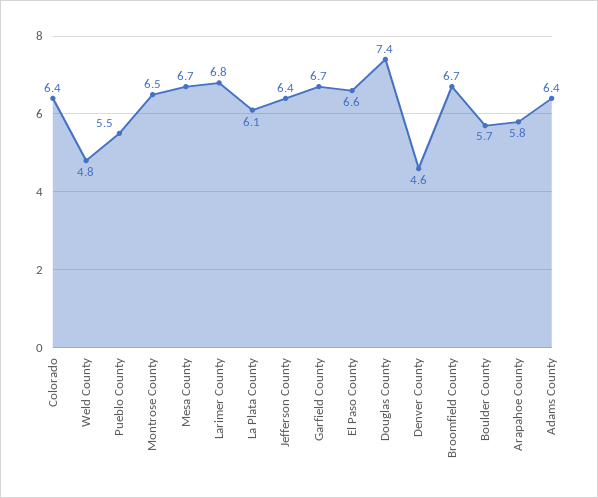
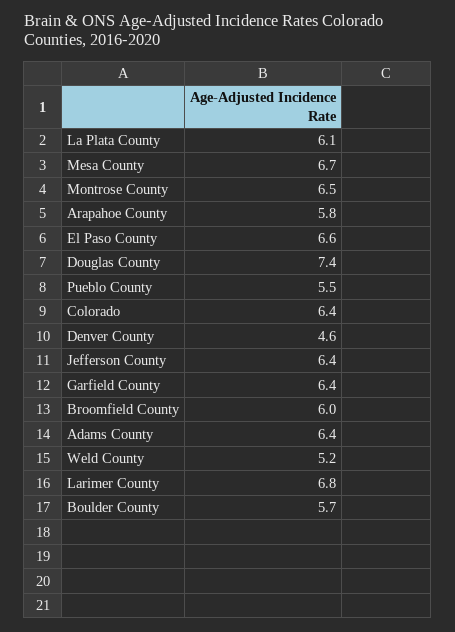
Weld County: 4.8 -> 5.2
Garfield County: 6.7 -> 6.4
Broomfield County: 6.7 -> 6

